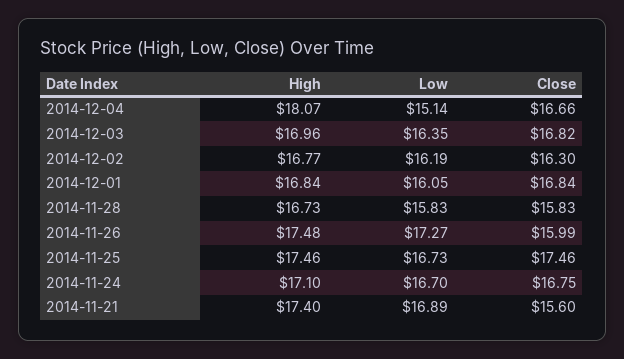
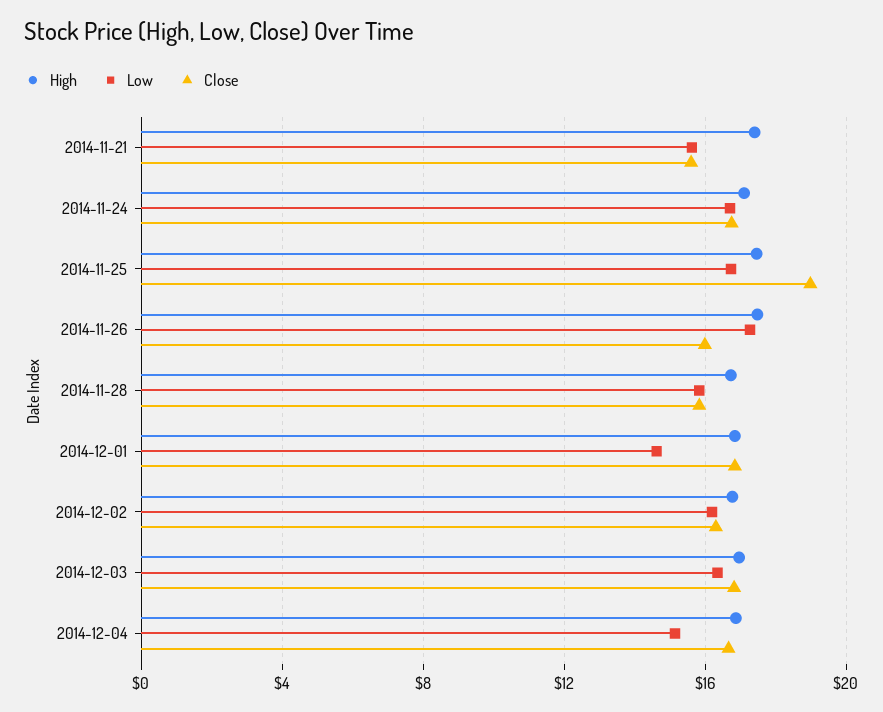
High, 2014-12-04: 18.07 -> 17
Low, 2014-12-01: 16.05 -> 14.5
Close, 2014-11-25: 17.46 -> 19
Low, 2014-11-21: 16.89 -> 15.5

